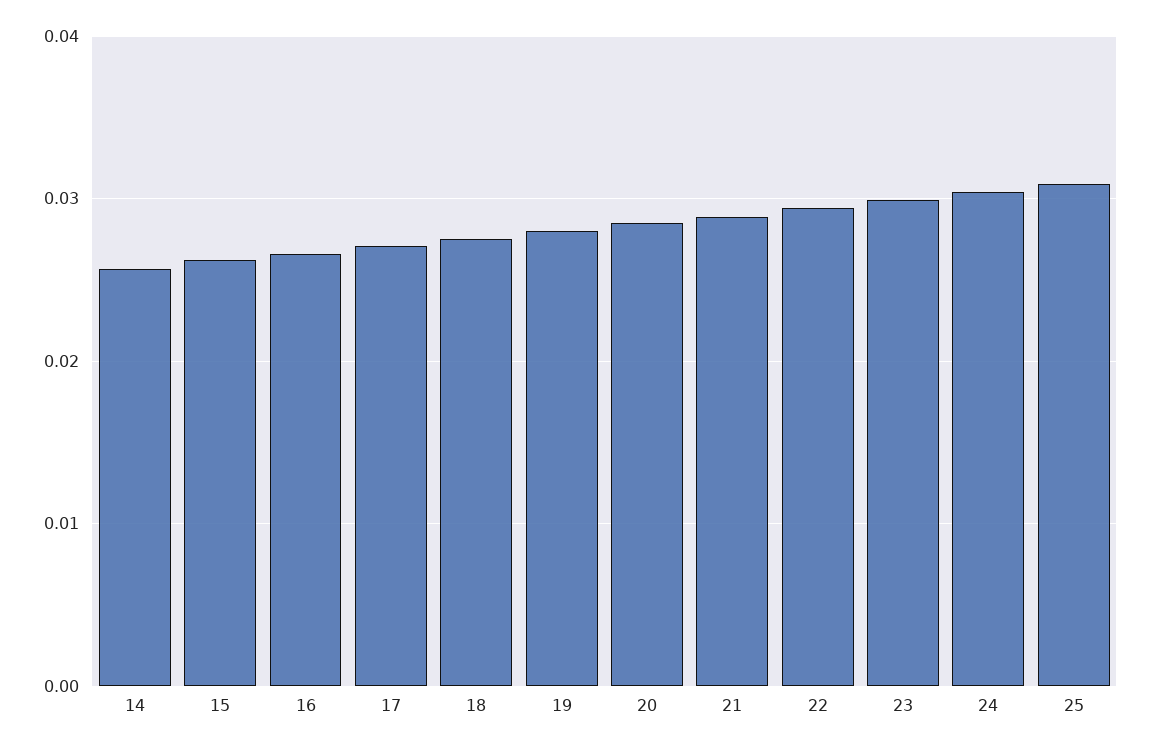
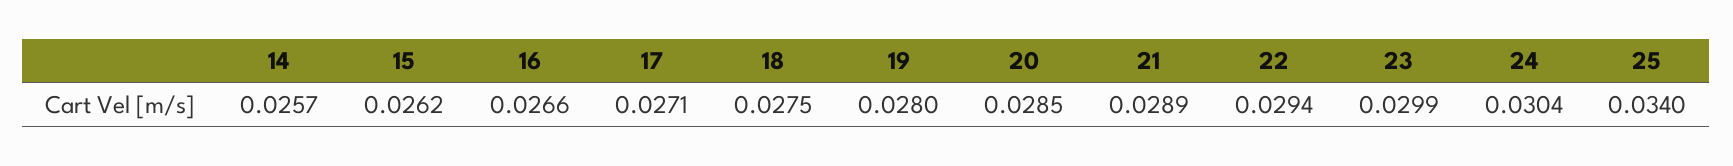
25: 0.031 -> 0.034

